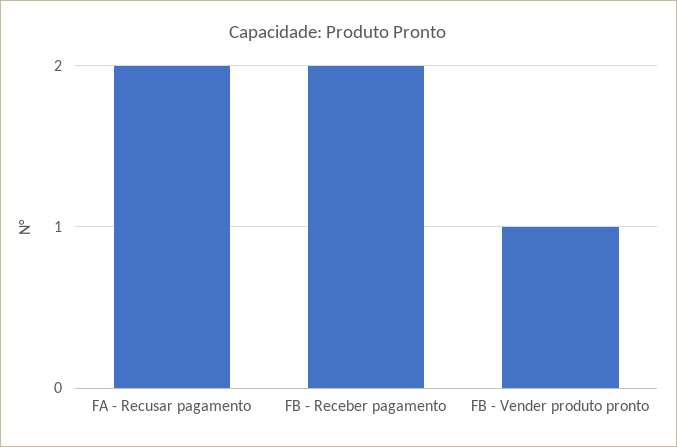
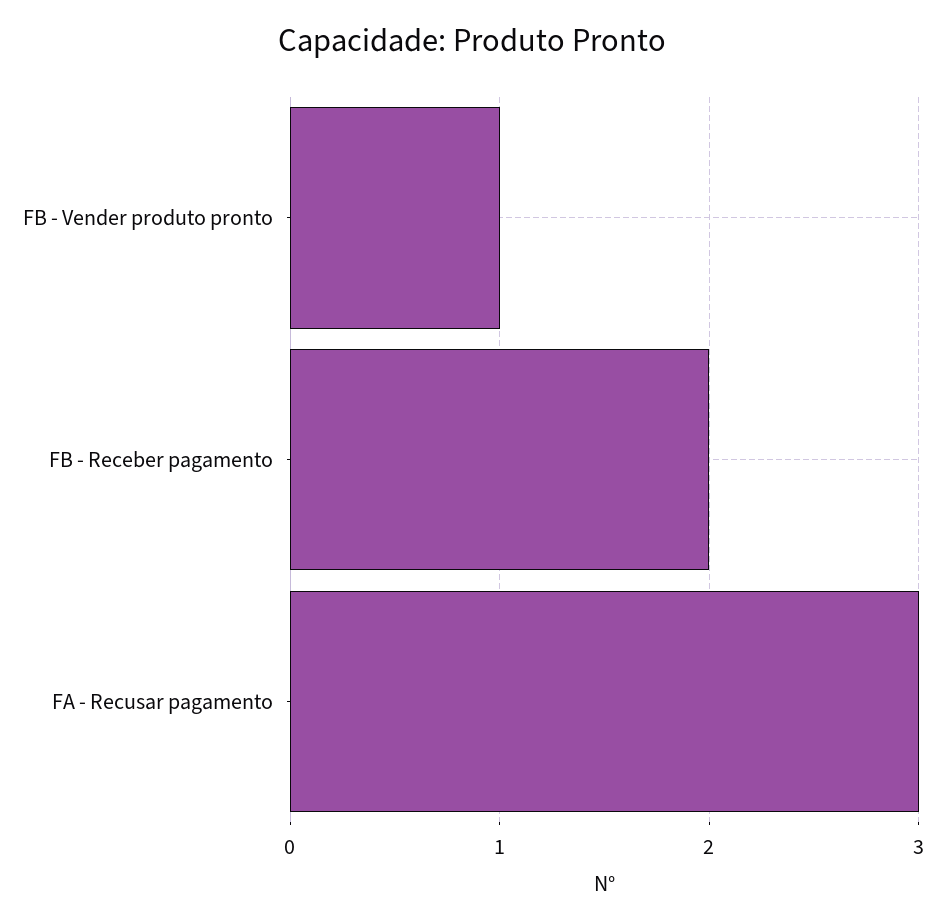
FA - Recusar pagamento: 2 -> 3

